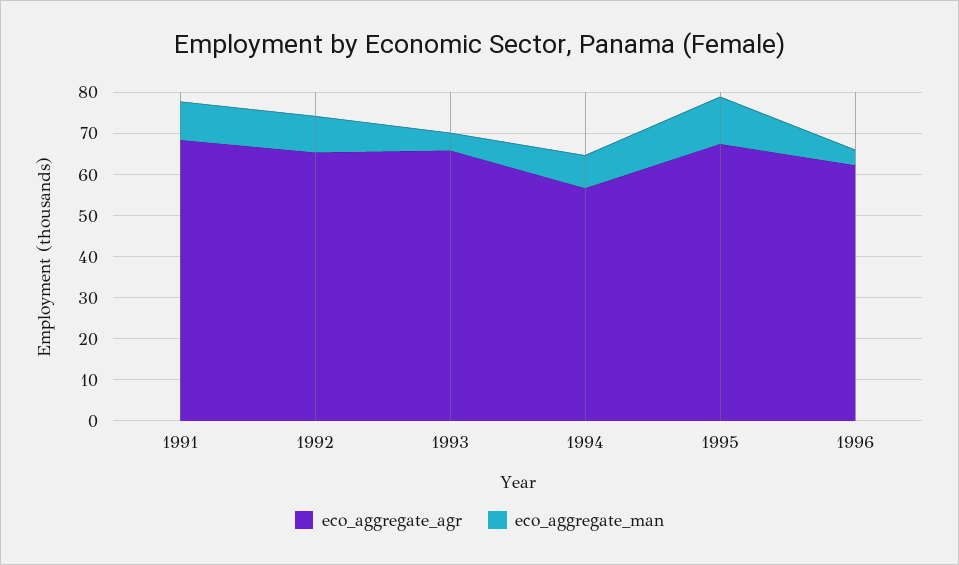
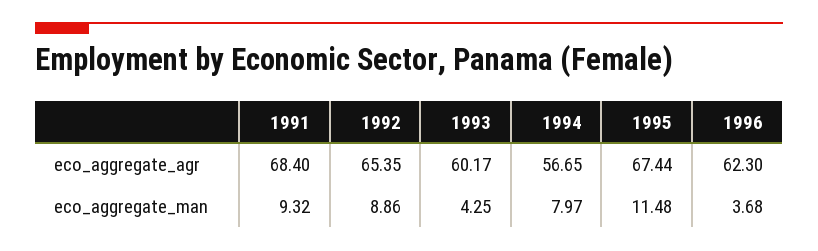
eco_aggregate_agr, 1993: 66 -> 60.17

